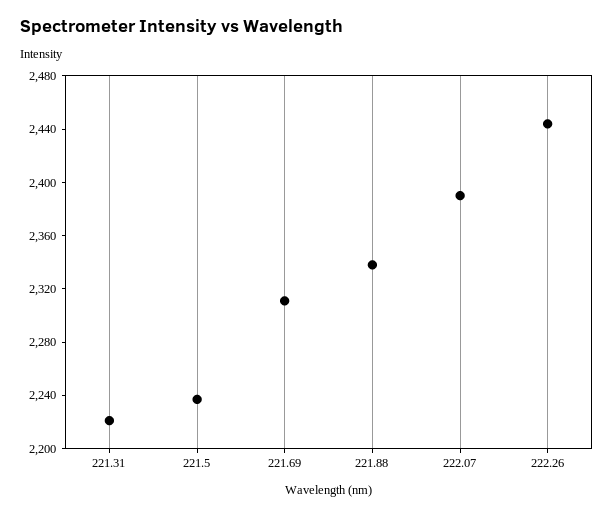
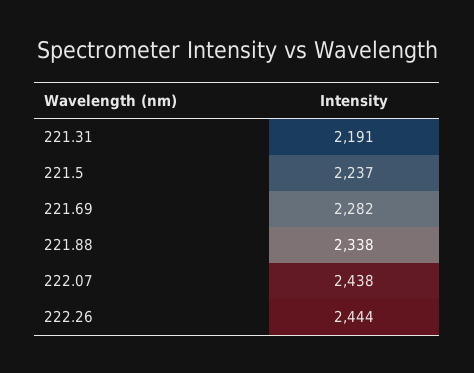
221.31: 2220 -> 2191
221.69: 2310 -> 2282
222.07: 2390 -> 2438

